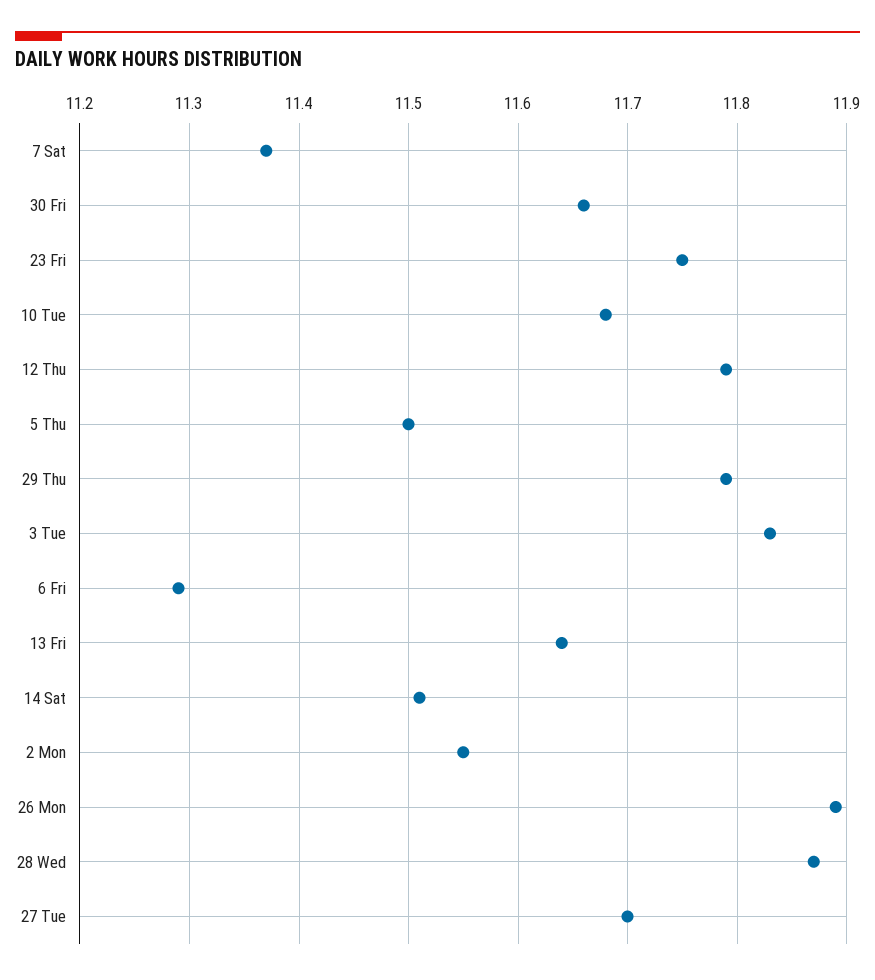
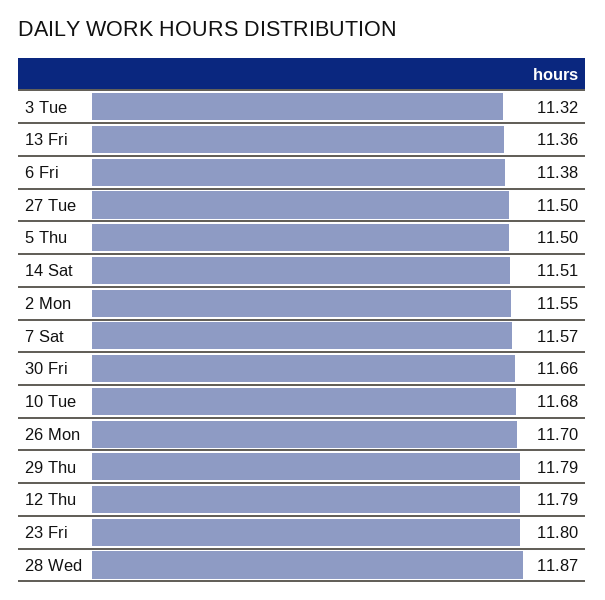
7 Sat: 11.37 -> 11.57
23 Fri: 11.75 -> 11.8
3 Tue: 11.83 -> 11.32
6 Fri: 11.29 -> 11.38
13 Fri: 11.64 -> 11.36
26 Mon: 11.89 -> 11.7
27 Tue: 11.7 -> 11.5

